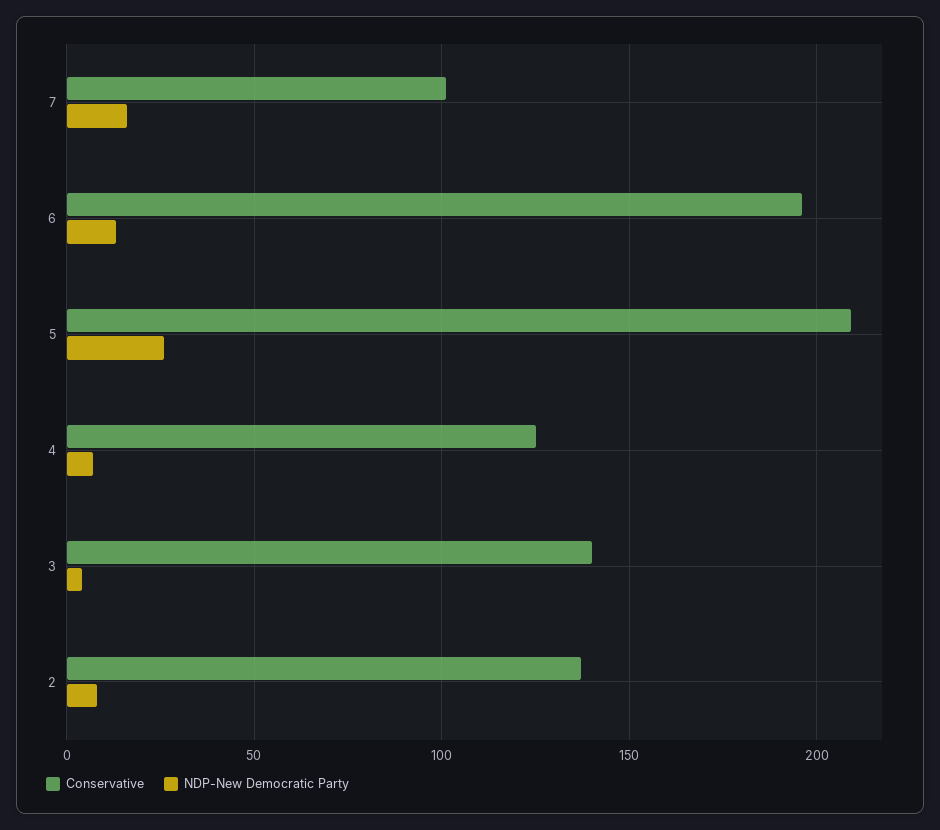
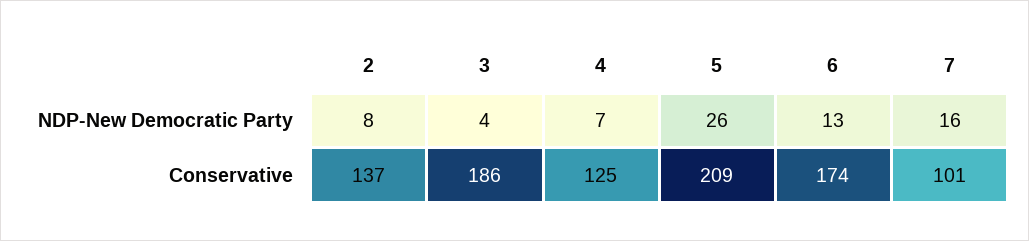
Conservative, 6: 195 -> 174
Conservative, 3: 140 -> 186

